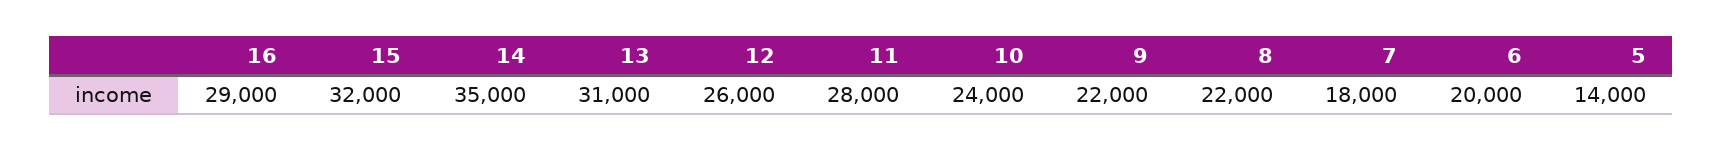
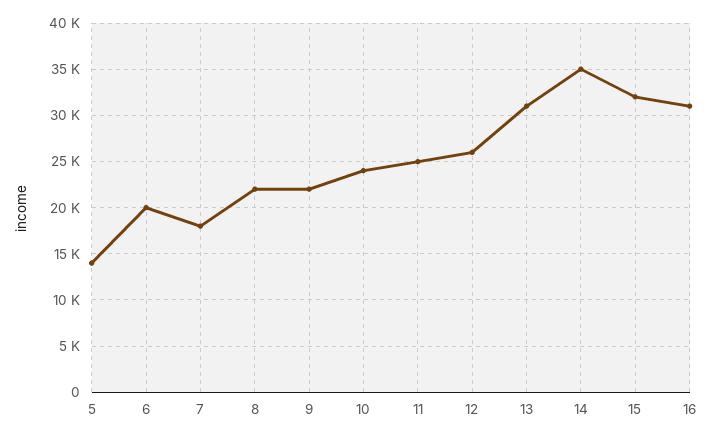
16: 29000 -> 31000
11: 28000 -> 25000

